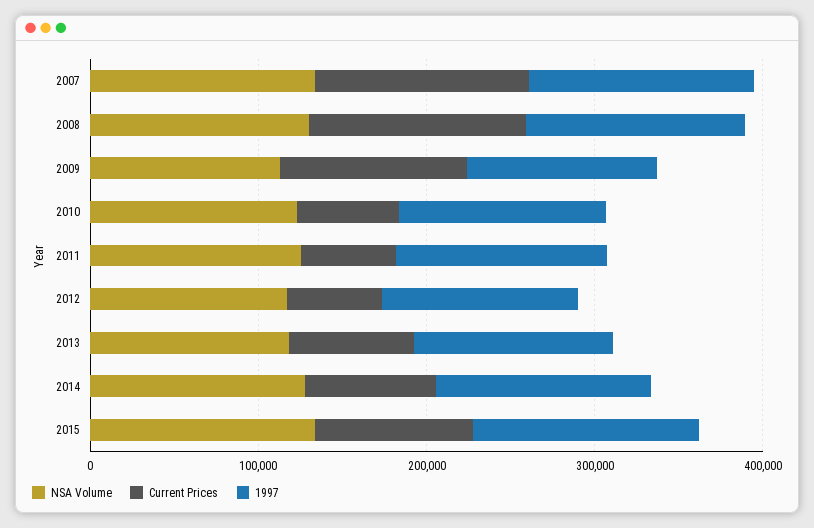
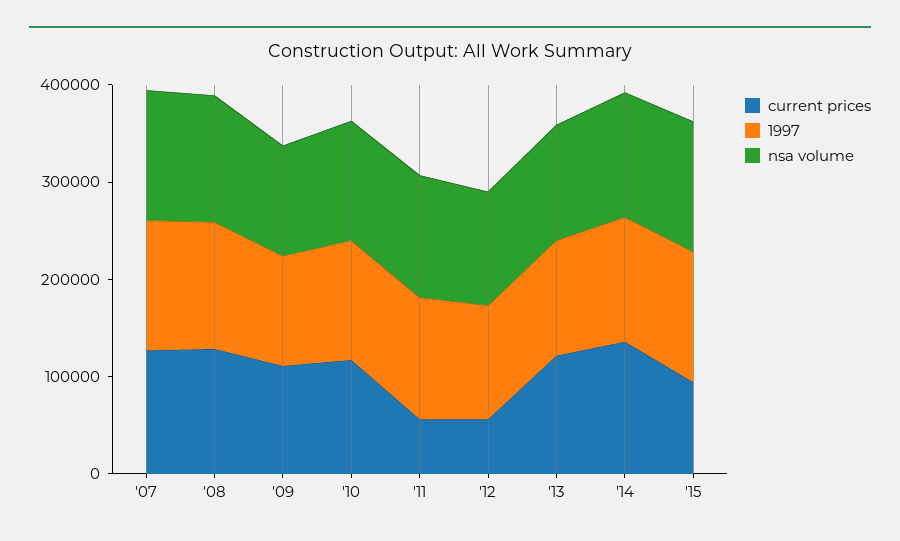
Current Prices, 2010: 60000 -> 120000
Current Prices, 2013: 80000 -> 120000
Current Prices, 2014: 80000 -> 140000

